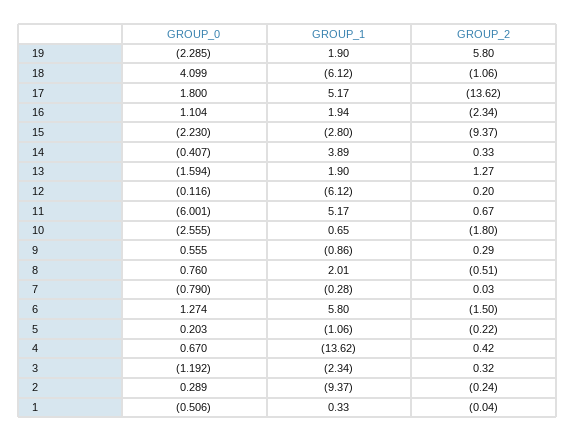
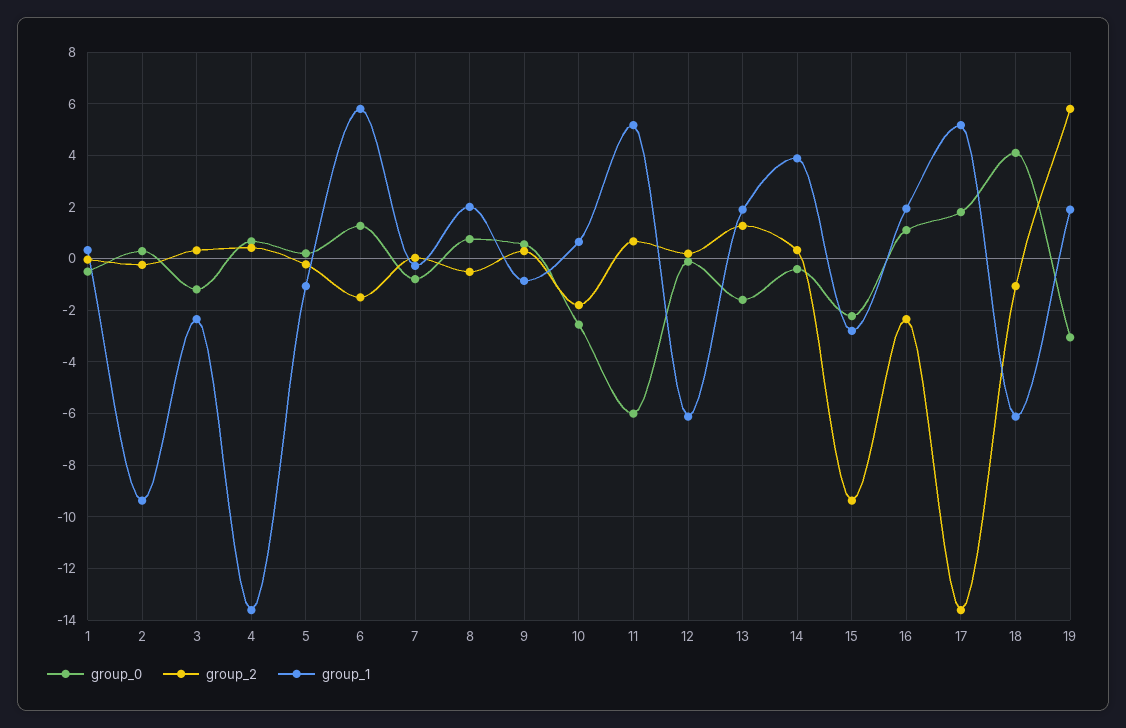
GROUP_0, 19: -2.285 -> -3

